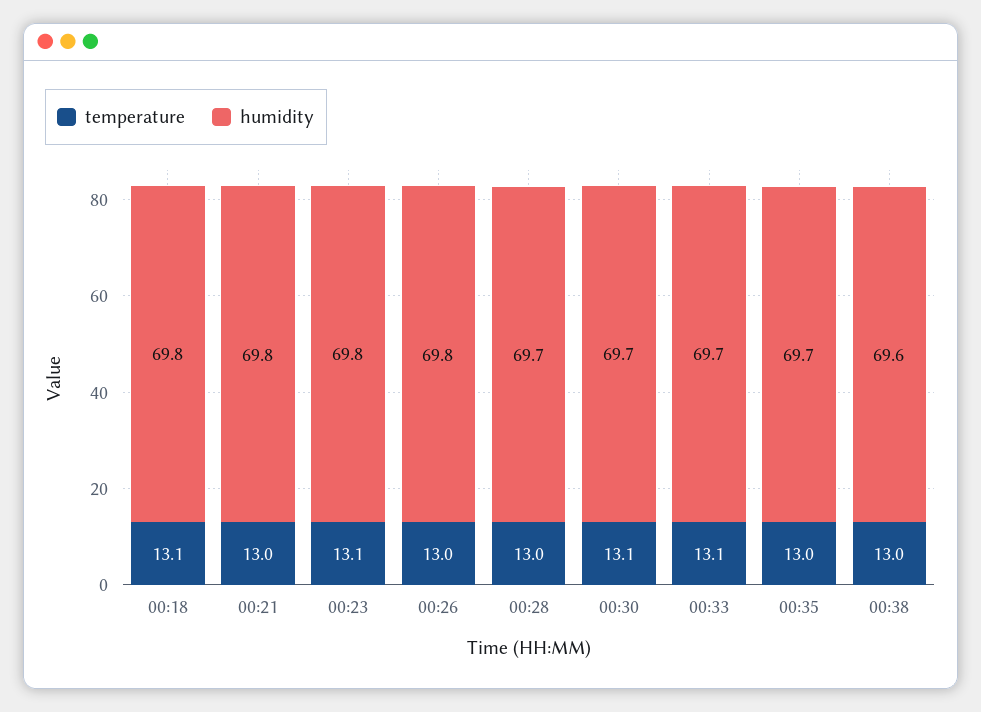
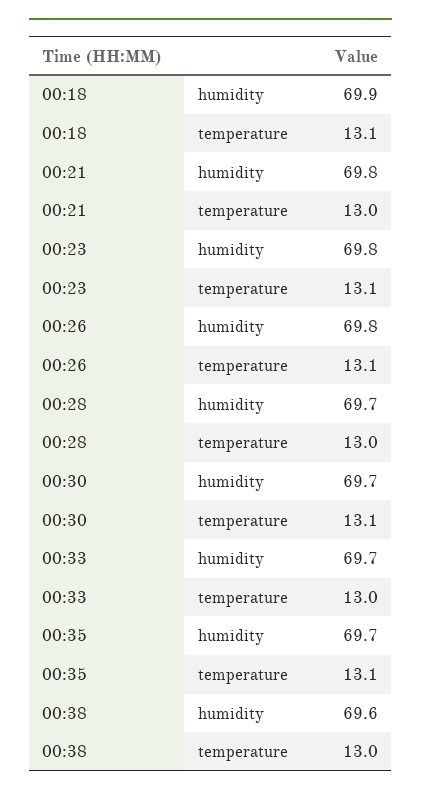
humidity, 00:18: 69.8 -> 69.9
temperature, 00:26: 13 -> 13.1
temperature, 00:33: 13.1 -> 13
temperature, 00:35: 13 -> 13.1

